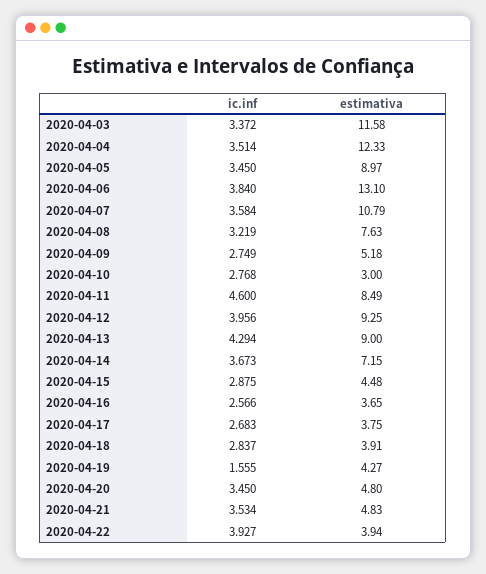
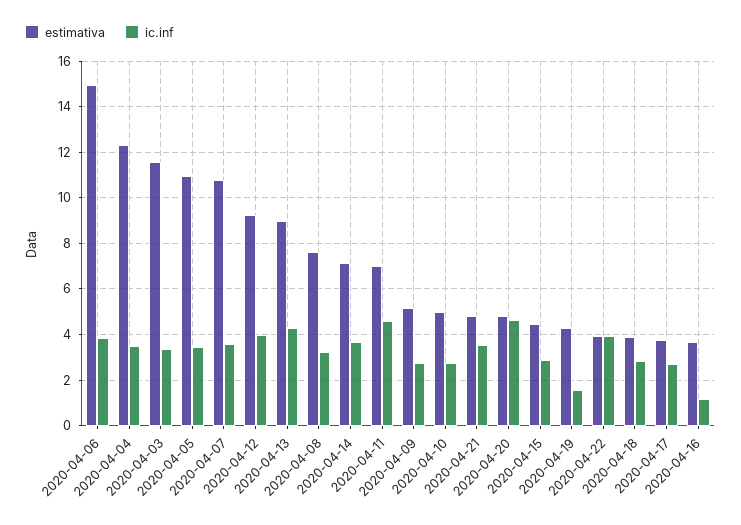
estimativa, 2020-04-05: 8.97 -> 11
estimativa, 2020-04-06: 13.1 -> 15
estimativa, 2020-04-10: 3 -> 5
estimativa, 2020-04-11: 8.49 -> 7
ic.inf, 2020-04-16: 2.566 -> 1
ic.inf, 2020-04-20: 3.45 -> 4.5

